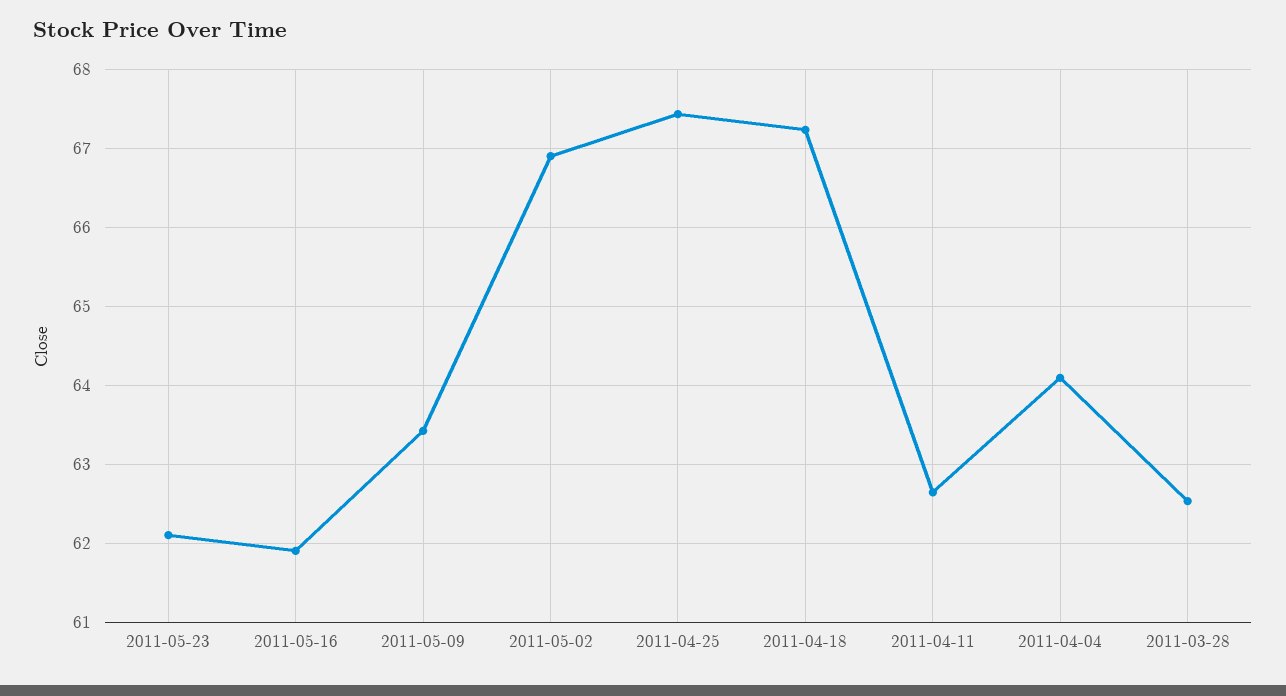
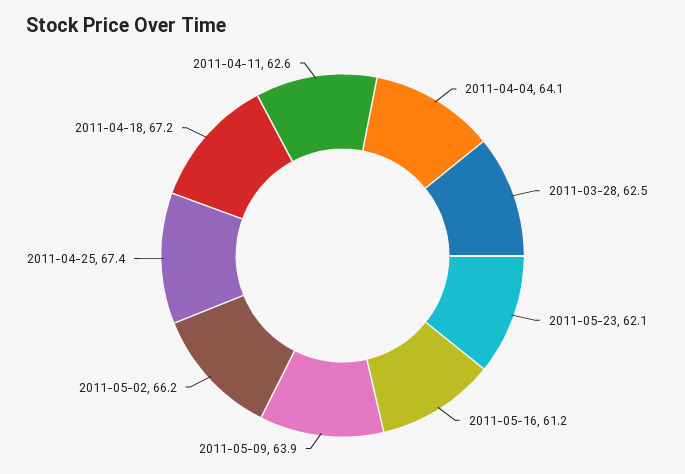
2011-05-16: 61.9 -> 61.2
2011-05-09: 63.4 -> 63.9
2011-05-02: 66.9 -> 66.2

